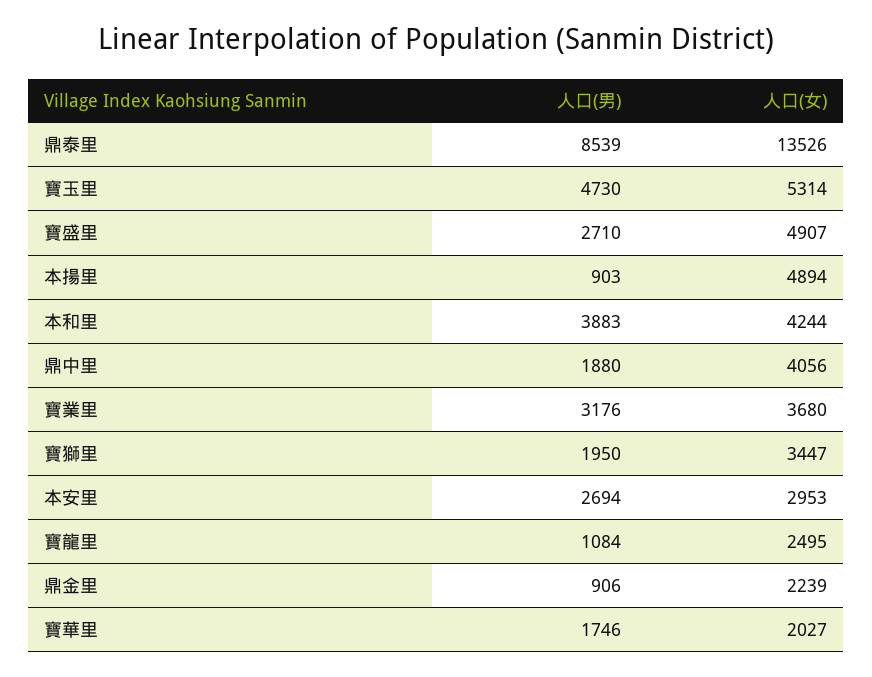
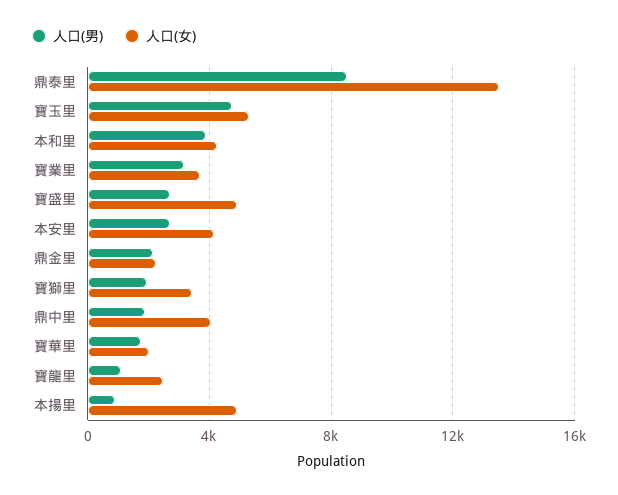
人口(女), 本安里: 2953 -> 4000
人口(男), 鼎金里: 906 -> 2000

